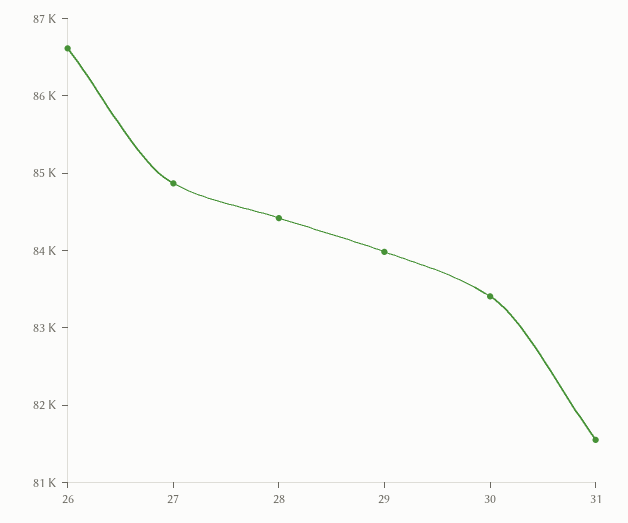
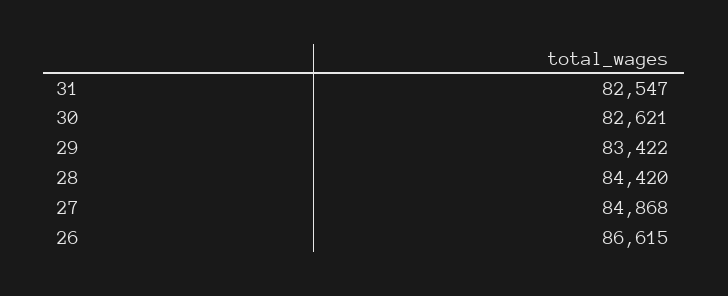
29: 84000 -> 83422
30: 83400 -> 82621
31: 81600 -> 82547

